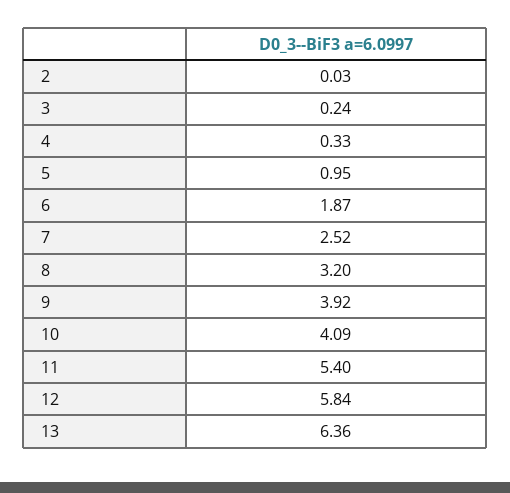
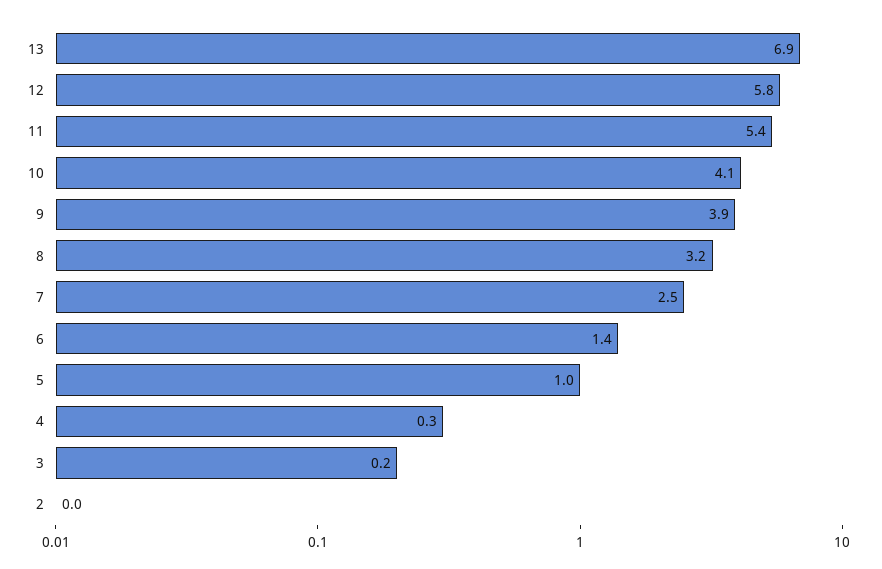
6: 1.87 -> 1.4
13: 6.36 -> 6.9

